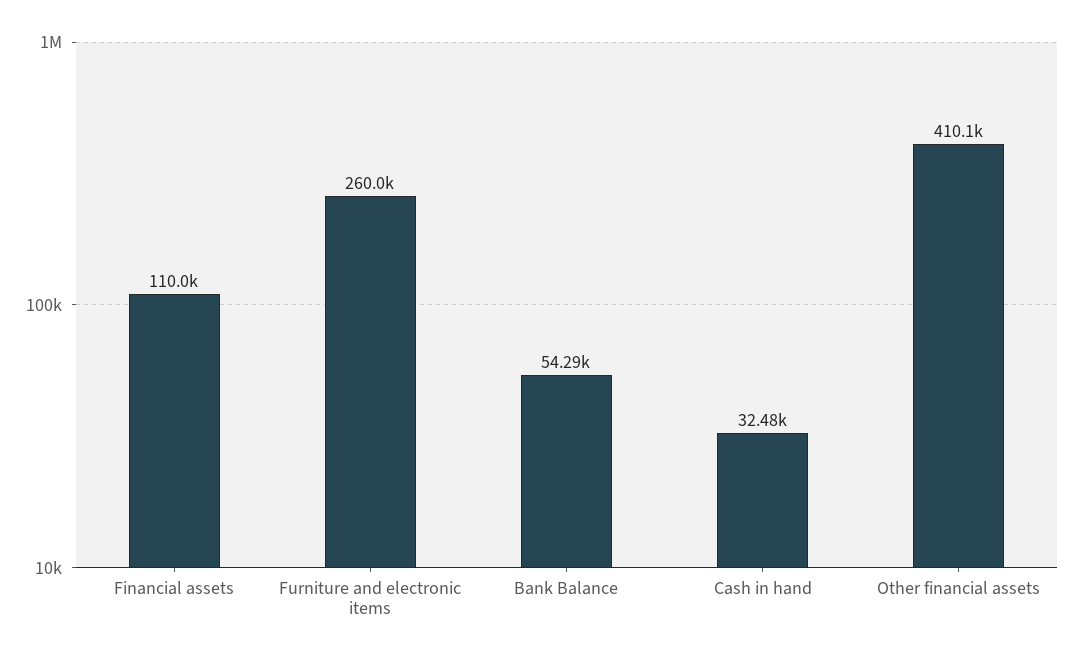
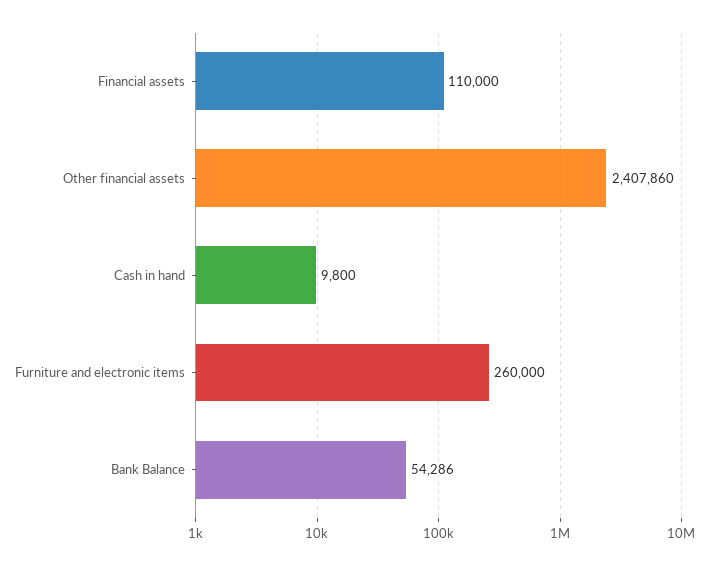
Cash in hand: 32480 -> 9800
Other financial assets: 410100 -> 2407860

